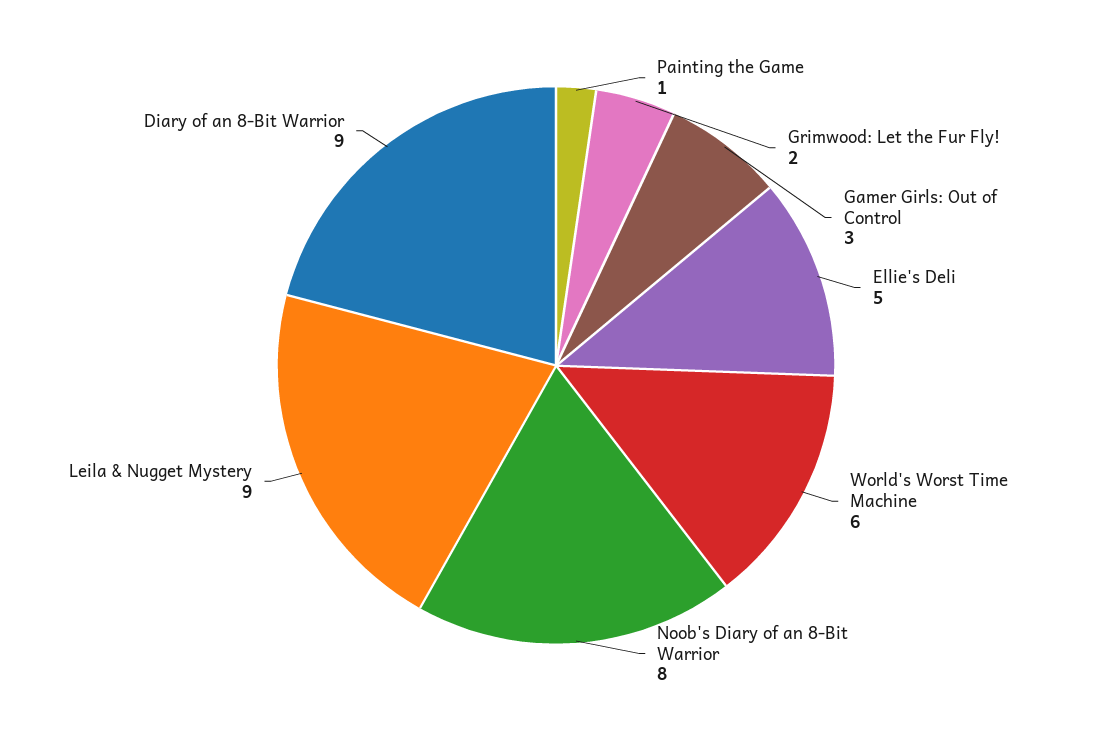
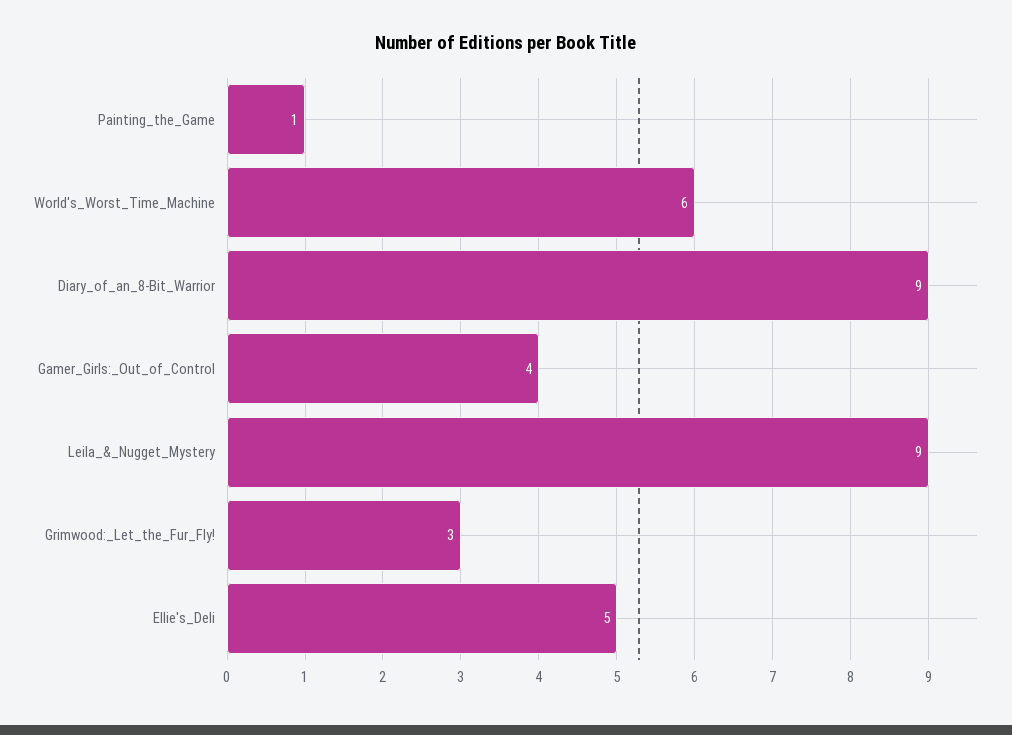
Grimwood: Let the Fur Fly!: 2 -> 3
Gamer Girls: Out of Control: 3 -> 4
Noob's Diary of an 8-Bit Warrior: 8 -> none

